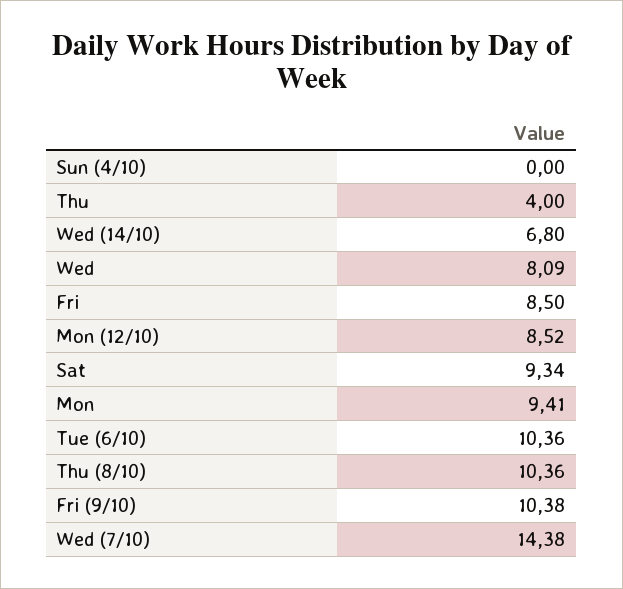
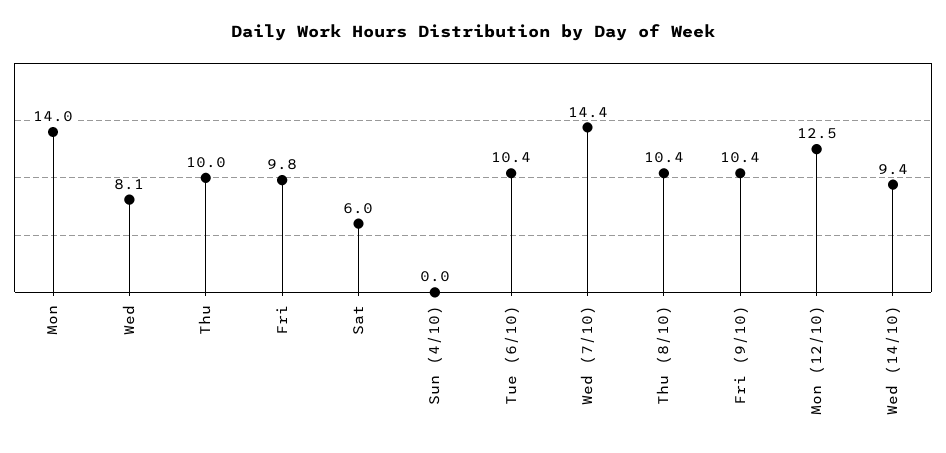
Thu: 4 -> 10
Wed (14/10): 6.8 -> 9.4
Fri: 8.5 -> 9.8
Mon (12/10): 8.52 -> 12.5
Sat: 9.34 -> 6
Mon: 9.41 -> 14

